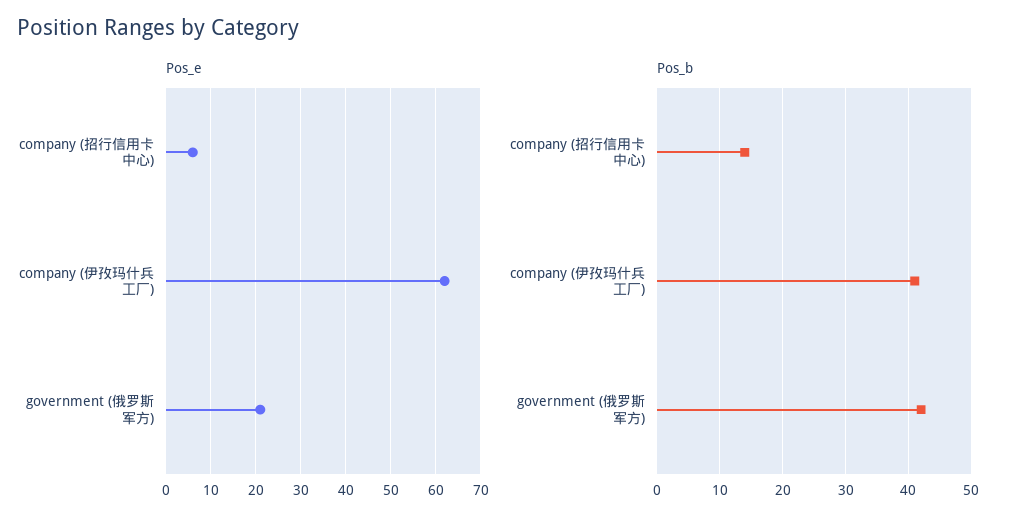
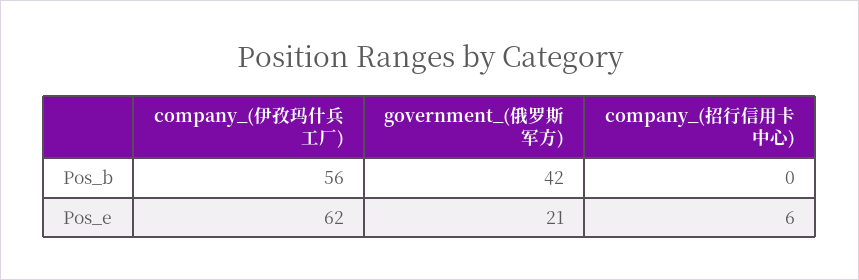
Pos_b, company (招行信用卡中心): 14 -> 0
Pos_b, company (伊孜玛什兵工厂): 41 -> 56

